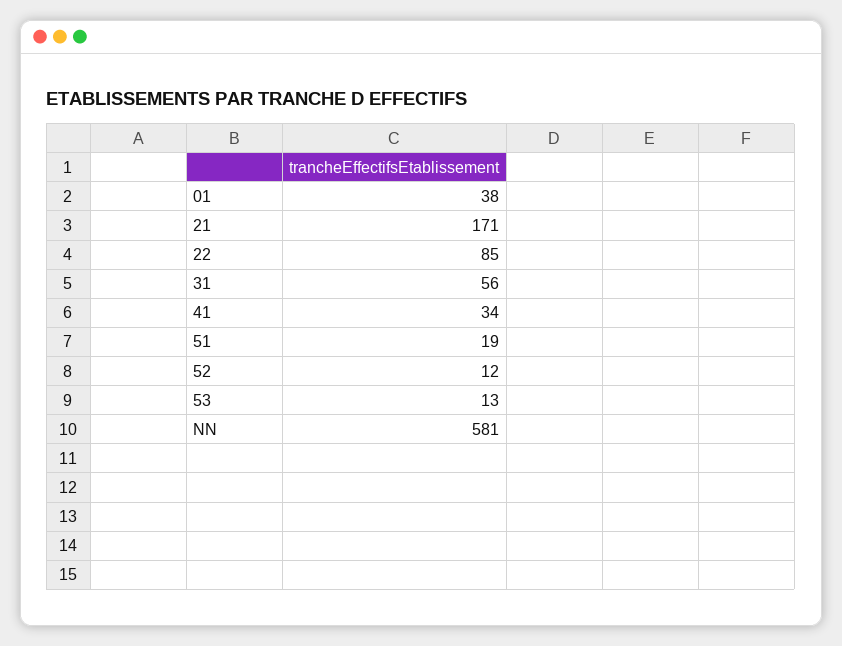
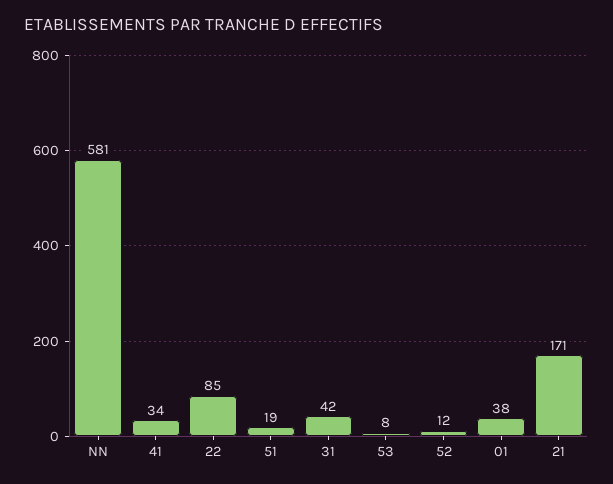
31: 56 -> 42
53: 13 -> 8

